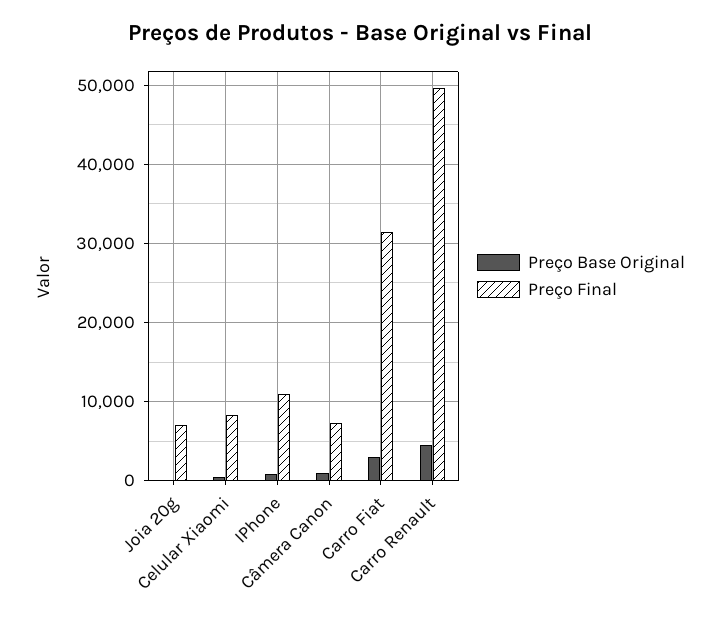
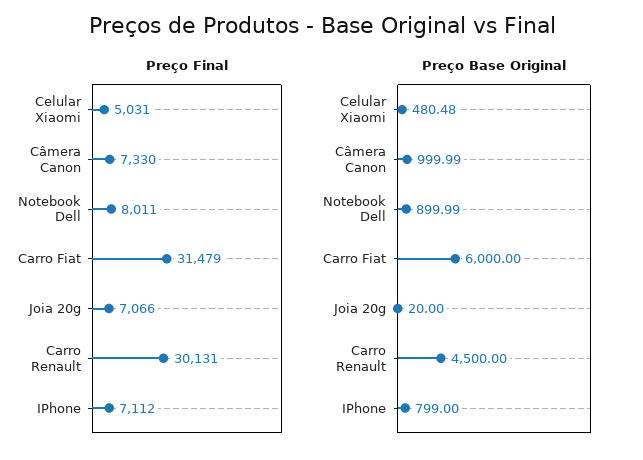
Preço Final, Celular Xiaomi: 8000 -> 5031
Preço Final, IPhone: 11000 -> 7112
Preço Base Original, Carro Fiat: 3000 -> 6000
Preço Final, Carro Renault: 50000 -> 30131
Preço Final, Notebook Dell: none -> 8011
Preço Base Original, Notebook Dell: none -> 899.99

